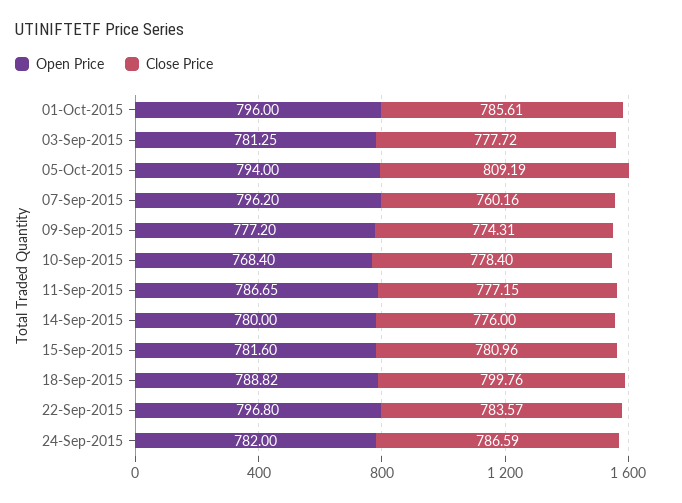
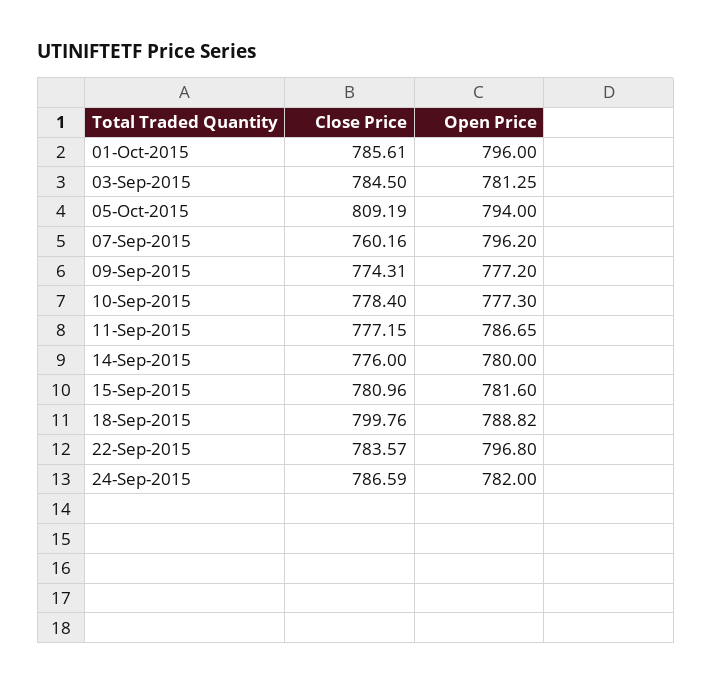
Close Price, 03-Sep-2015: 777.72 -> 784.5
Open Price, 10-Sep-2015: 768.4 -> 777.3

